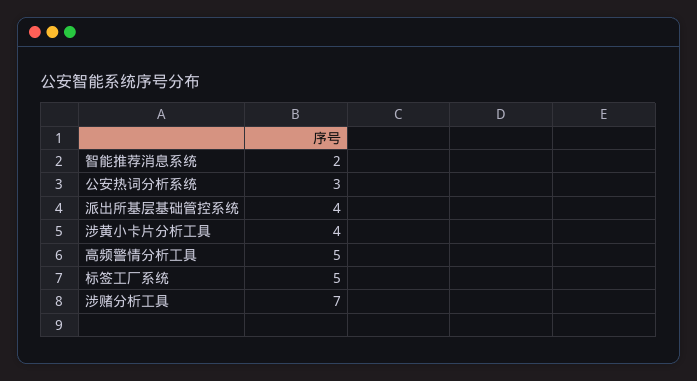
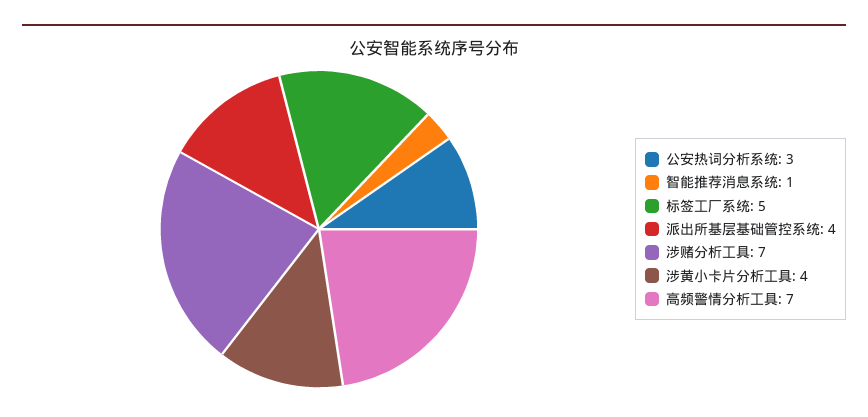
智能推荐消息系统: 2 -> 1
高频警情分析工具: 5 -> 7

